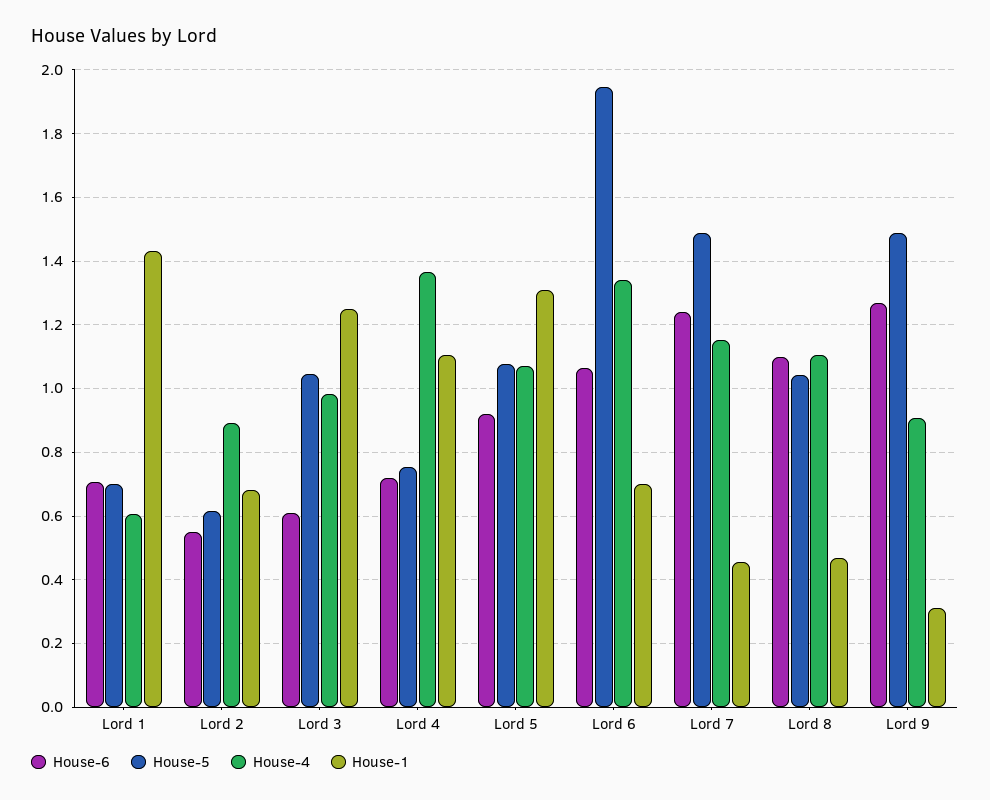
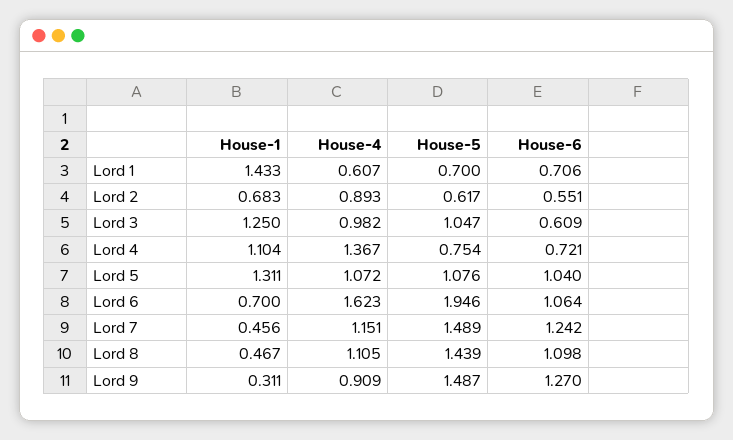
House-6, Lord 5: 0.92 -> 1.04
House-4, Lord 6: 1.34 -> 1.623
House-5, Lord 8: 1.04 -> 1.439

